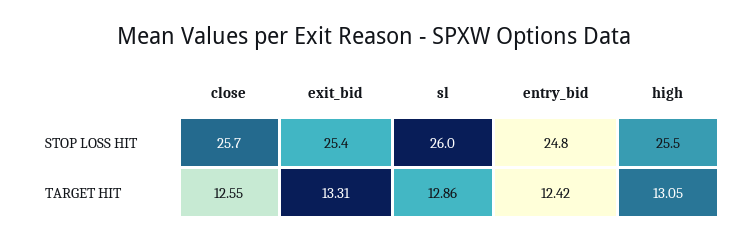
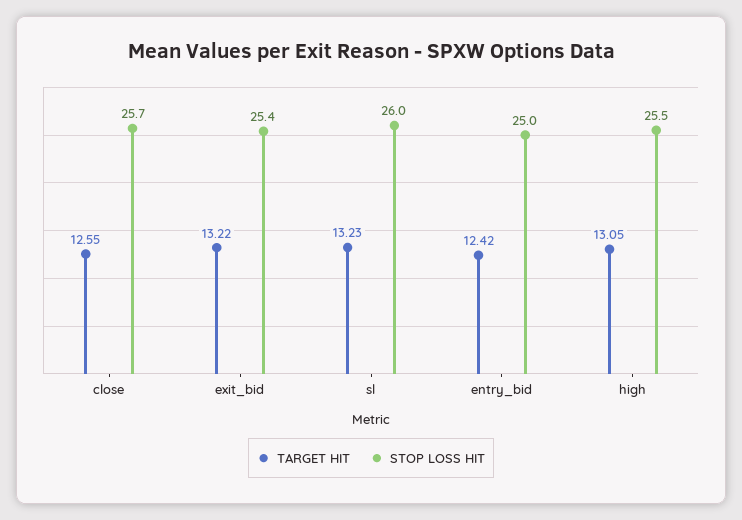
STOP LOSS HIT, entry_bid: 24.8 -> 25
TARGET HIT, exit_bid: 13.31 -> 13.22
TARGET HIT, sl: 12.86 -> 13.23

